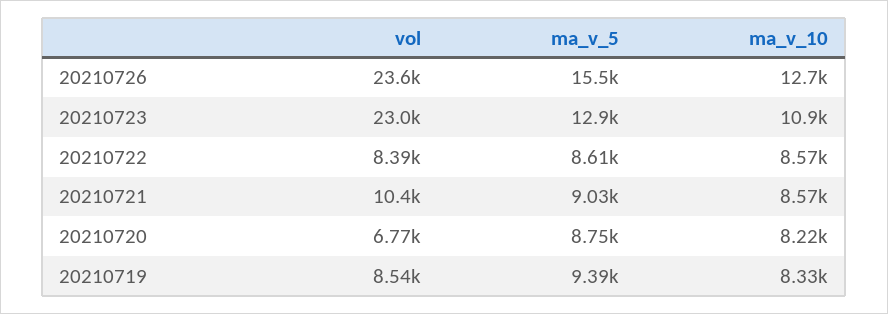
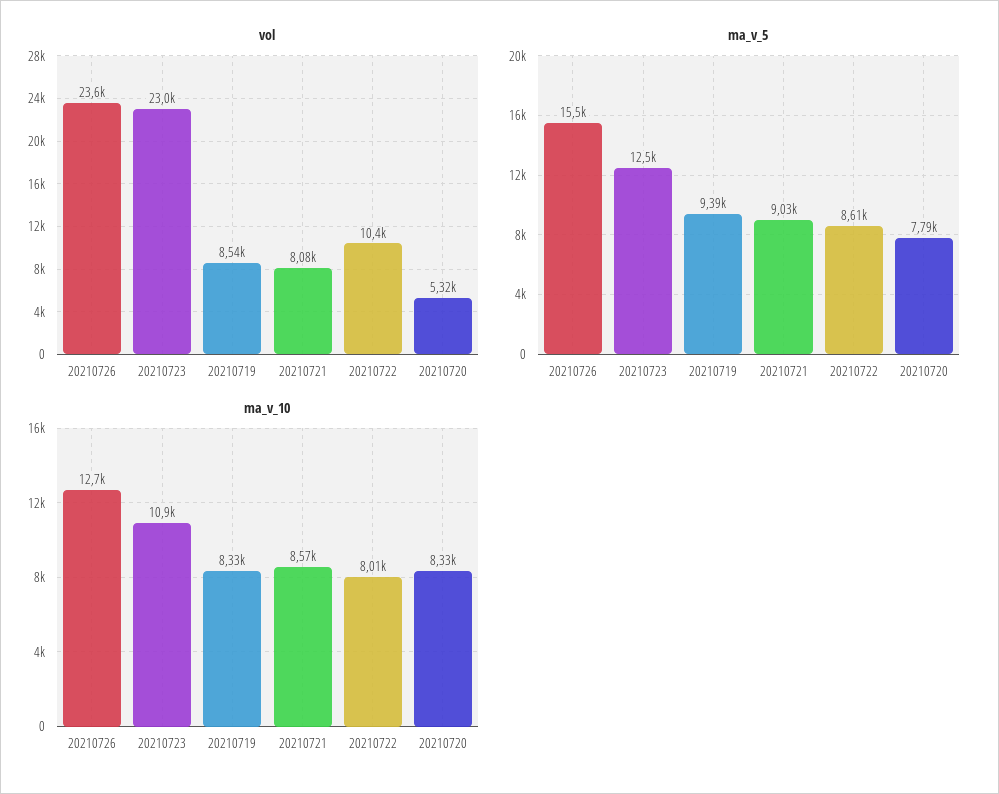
ma_v_5, 20210723: 12900 -> 12500
vol, 20210722: 8390 -> 10400
ma_v_10, 20210722: 8570 -> 8010
vol, 20210721: 10400 -> 8080
vol, 20210720: 6770 -> 5320
ma_v_5, 20210720: 8750 -> 7790
ma_v_10, 20210720: 8220 -> 8330

